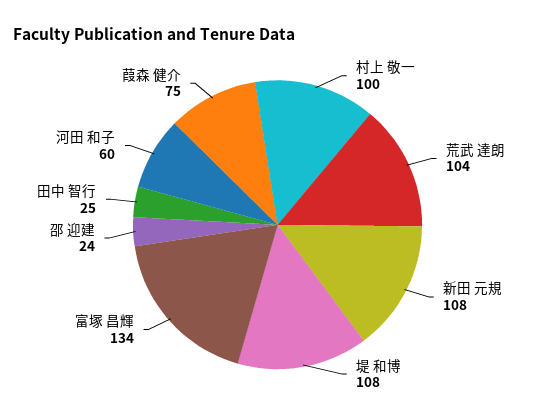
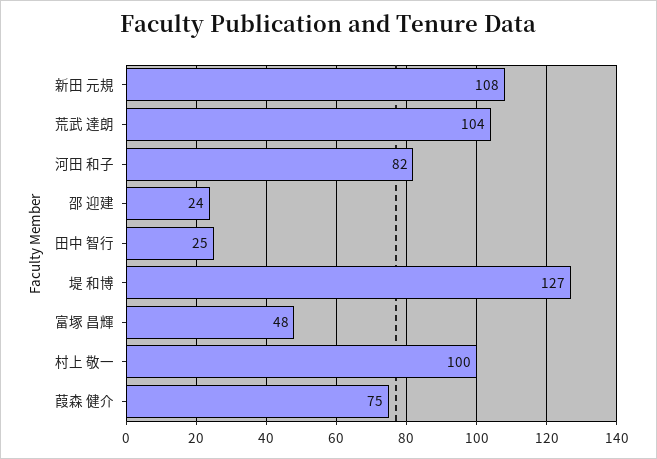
堤 和博: 108 -> 127
富塚 昌輝: 134 -> 48
河田 和子: 60 -> 82

